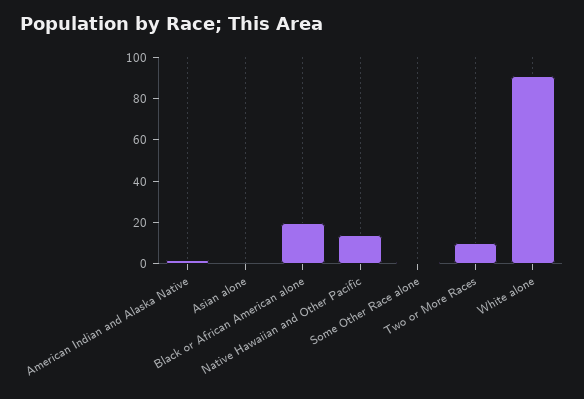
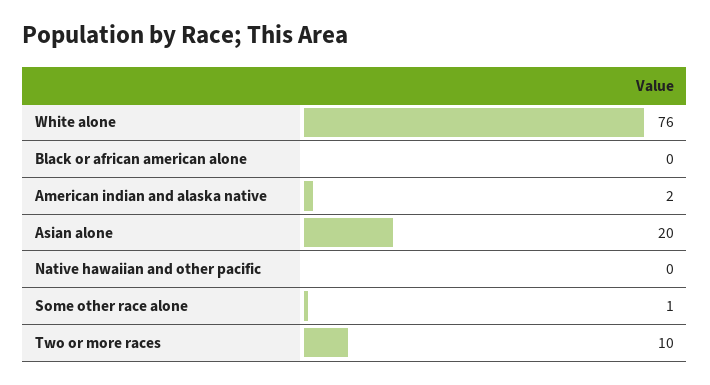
Asian alone: 0 -> 20
Black or African American alone: 20 -> 0
Native Hawaiian and Other Pacific: 15 -> 0
White alone: 90 -> 76

